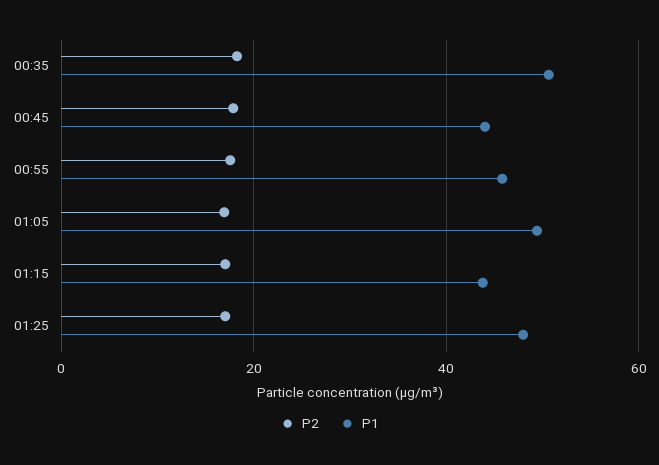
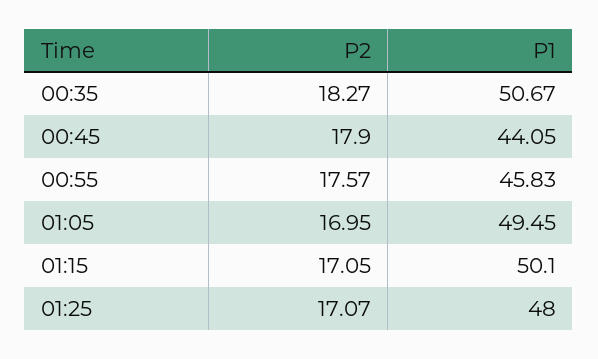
P1, 01:15: 44 -> 50.1

